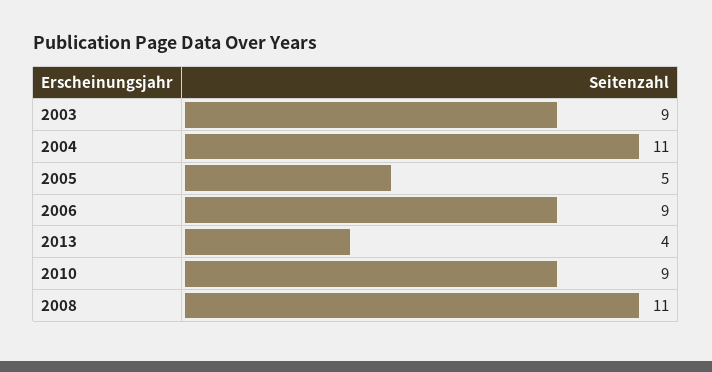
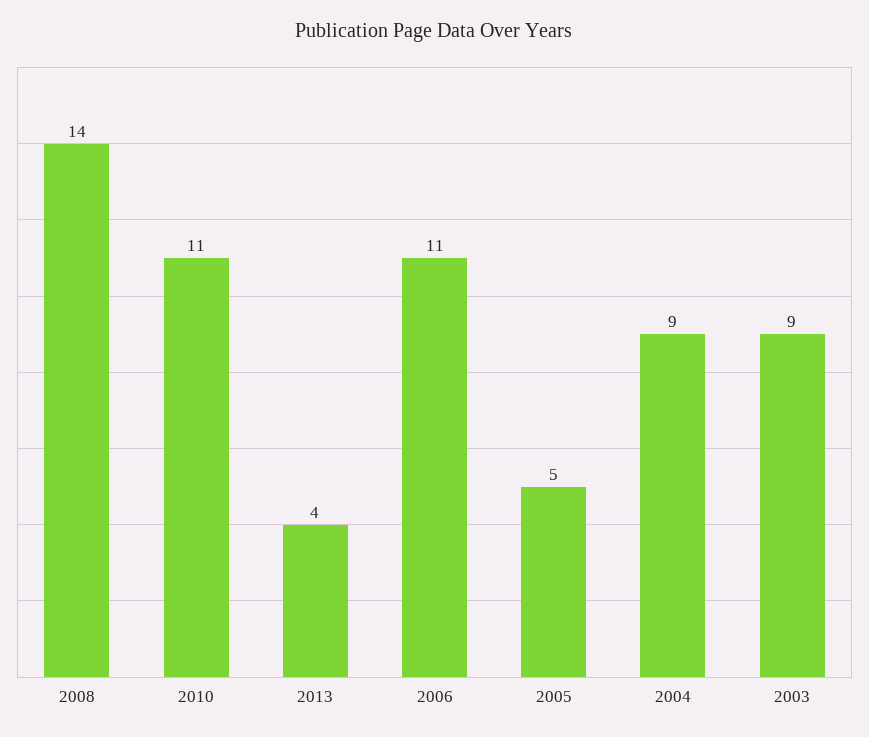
2004: 11 -> 9
2006: 9 -> 11
2010: 9 -> 11
2008: 11 -> 14

